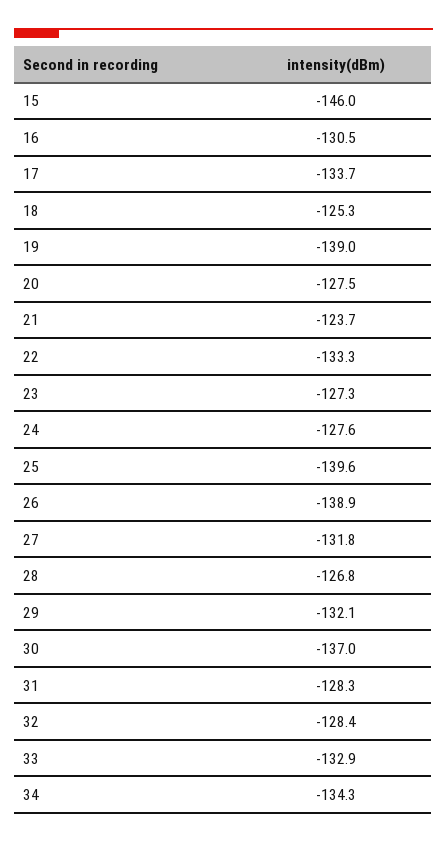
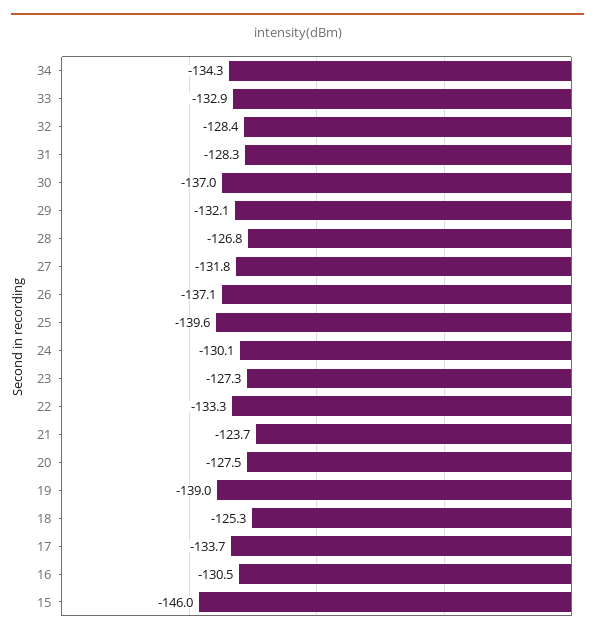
24: -127.6 -> -130.1
26: -138.9 -> -137.1

